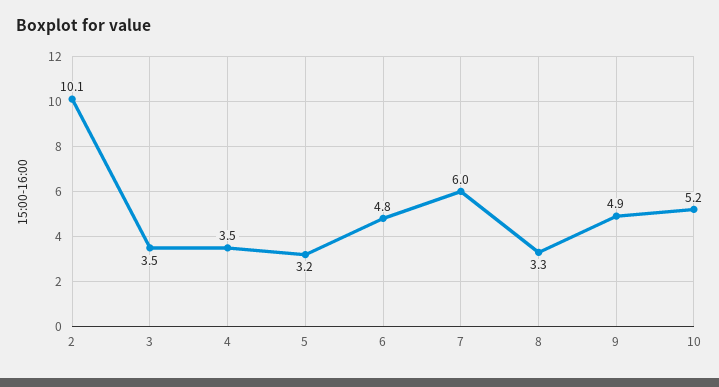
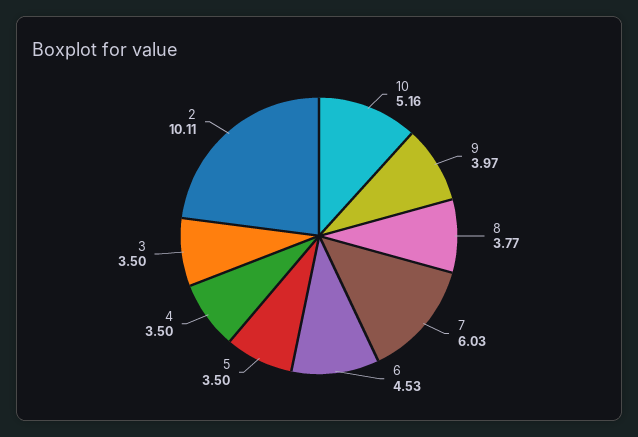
5: 3.2 -> 3.5
6: 4.8 -> 4.53
8: 3.3 -> 3.77
9: 4.9 -> 3.97

